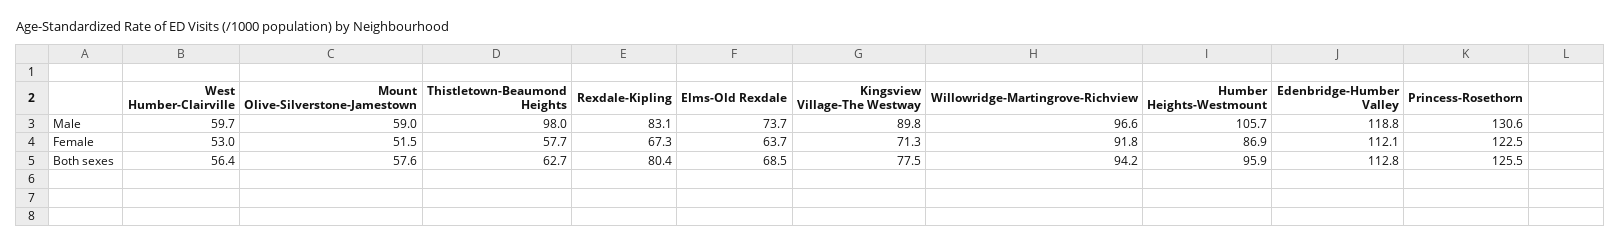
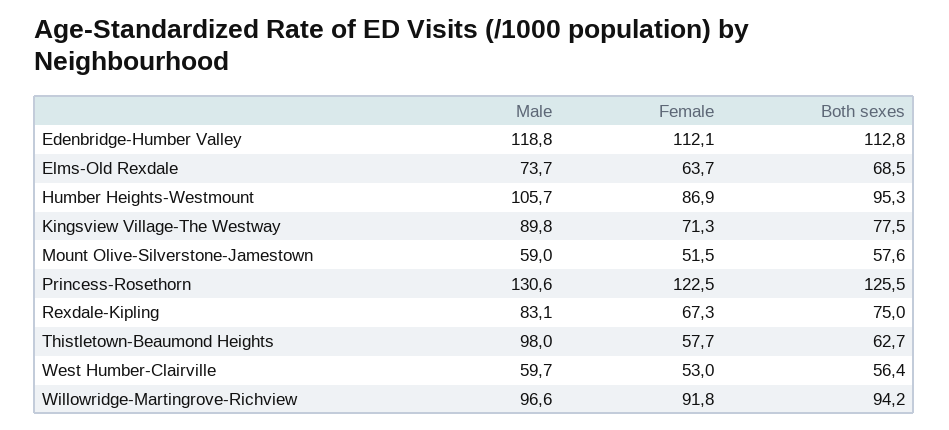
Rexdale-Kipling, Both sexes: 80.4 -> 75
Humber Heights-Westmount, Both sexes: 95.9 -> 95.3

